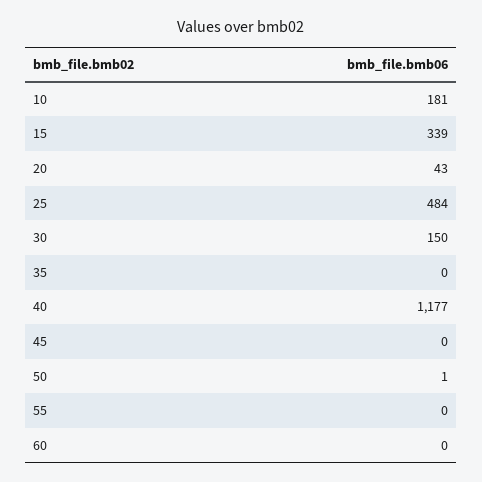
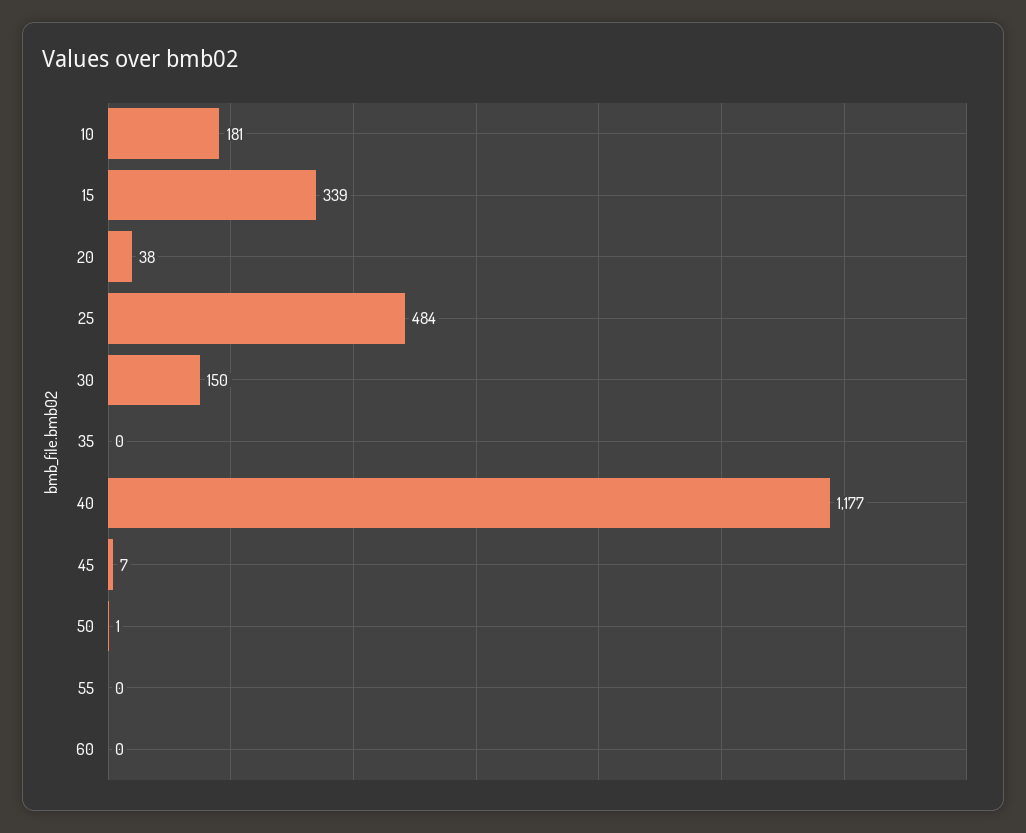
20: 43 -> 38
45: 0 -> 7

